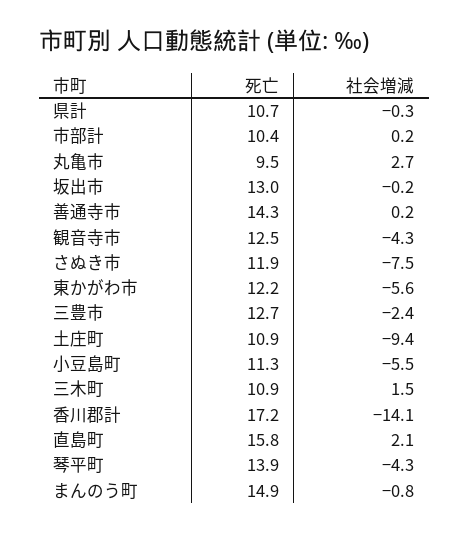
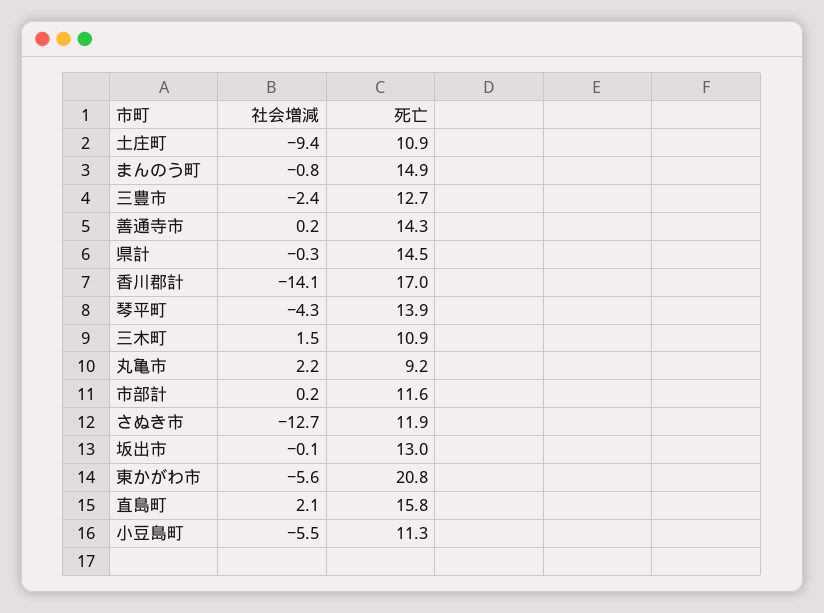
死亡, 県計: 10.7 -> 14.5
死亡, 市部計: 10.4 -> 11.6
死亡, 丸亀市: 9.5 -> 9.2
社会増減, 丸亀市: 2.7 -> 2.2
社会増減, 坂出市: -0.2 -> -0.1
死亡, 観音寺市: 12.5 -> none
社会増減, 観音寺市: -4.3 -> none
社会増減, さぬき市: -7.5 -> -12.7
死亡, 東かがわ市: 12.2 -> 20.8
死亡, 香川郡計: 17.2 -> 17

